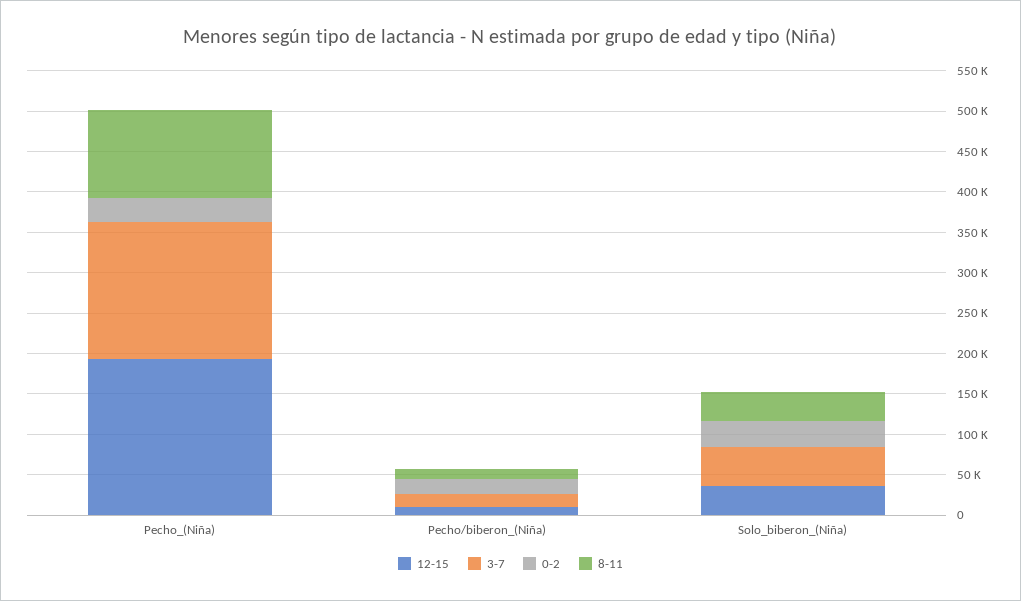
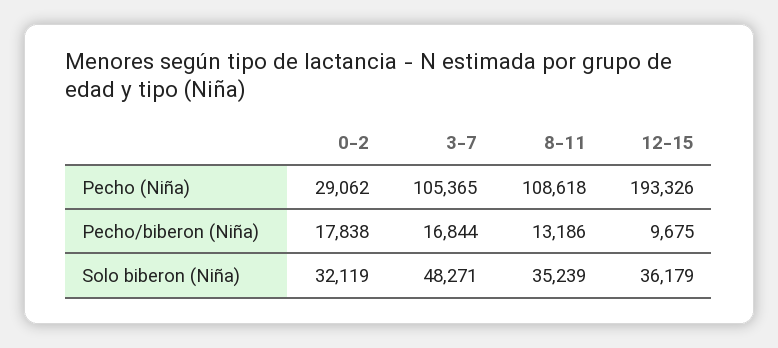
3-7, Pecho_(Niña): 170000 -> 105365

